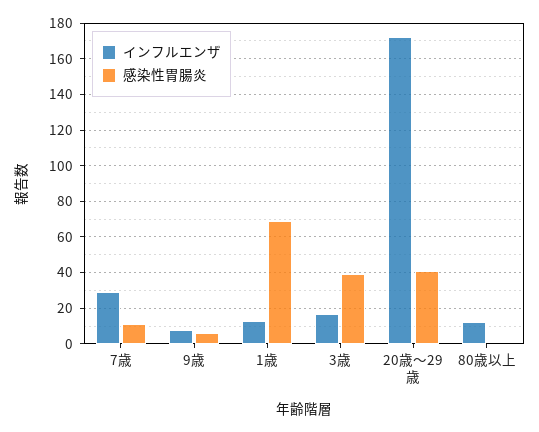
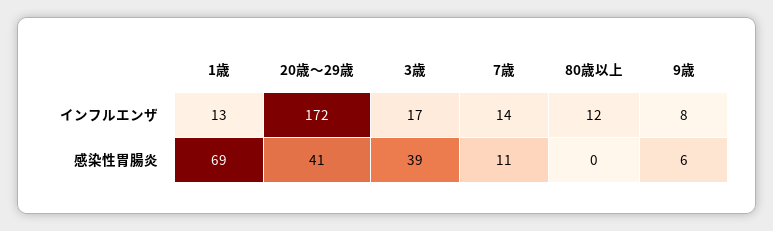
インフルエンザ, 7歳: 30 -> 14

